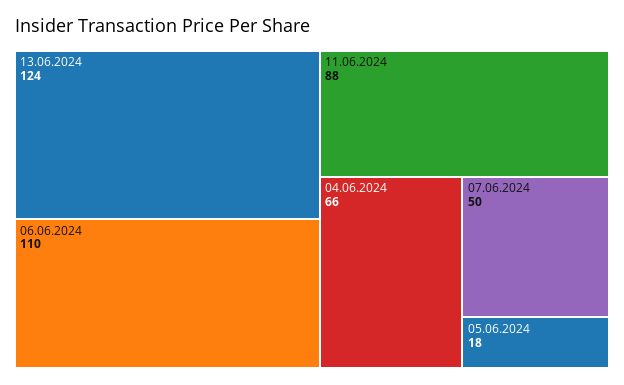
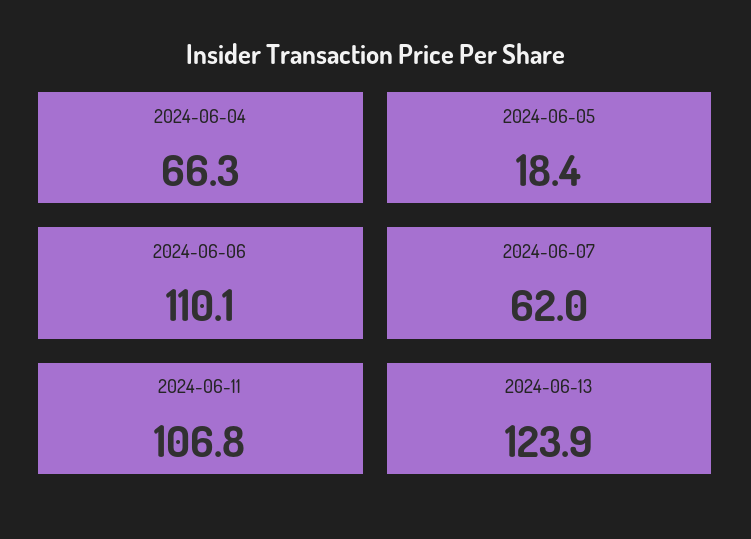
11.06.2024: 88 -> 106.8
07.06.2024: 50 -> 62

